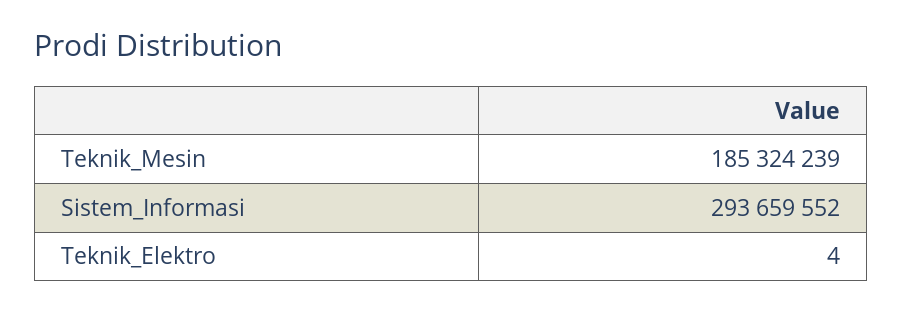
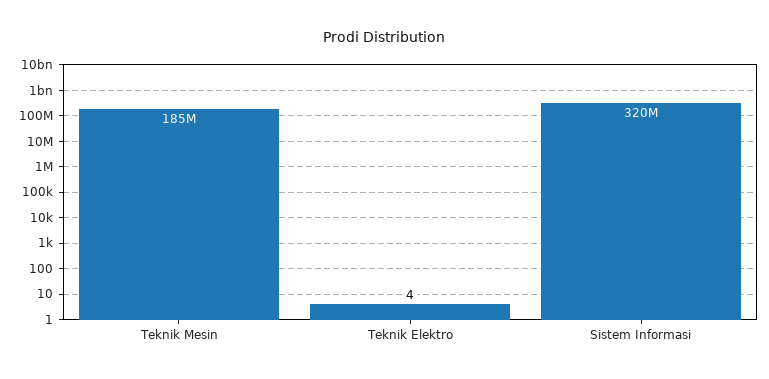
Sistem_Informasi: 293659552 -> 320000000

